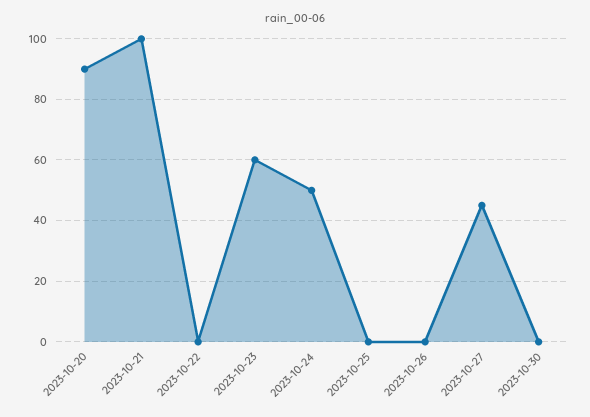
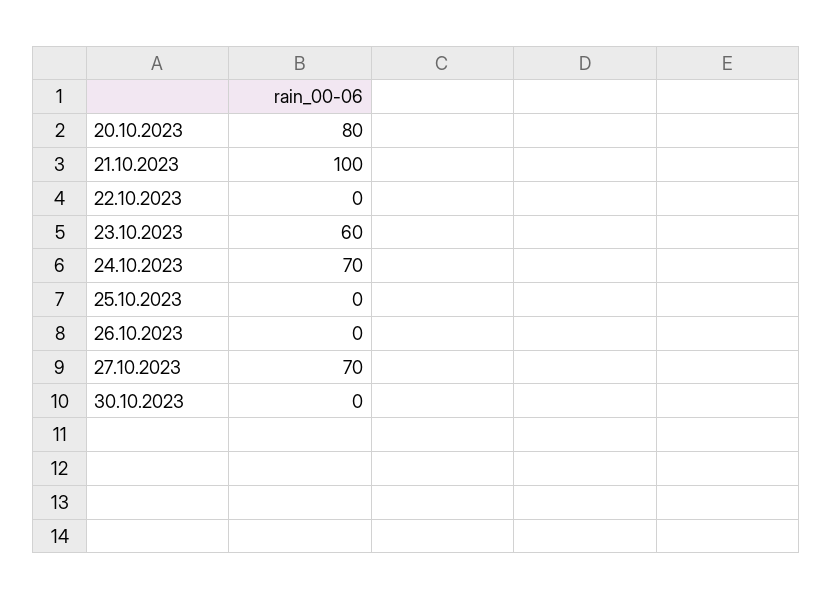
2023-10-20: 90 -> 80
2023-10-24: 50 -> 70
2023-10-27: 45 -> 70

